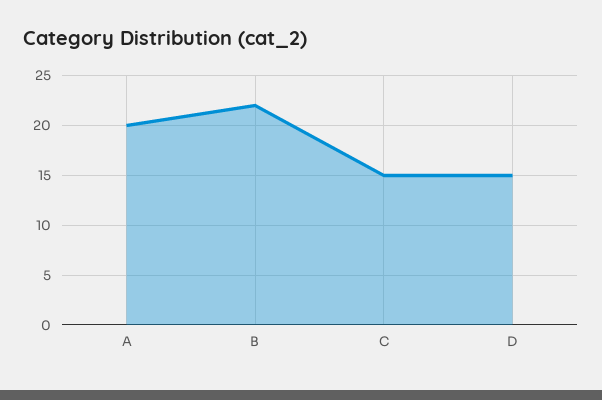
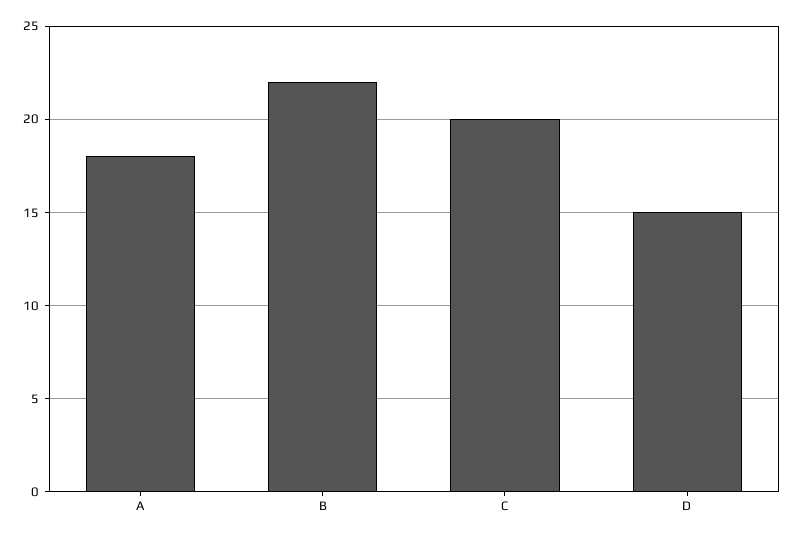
A: 20 -> 18
C: 15 -> 20

